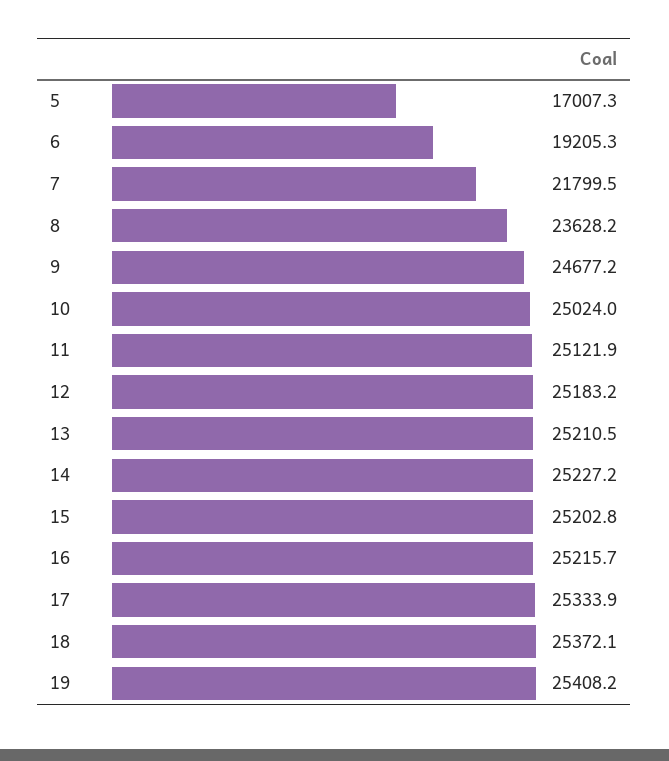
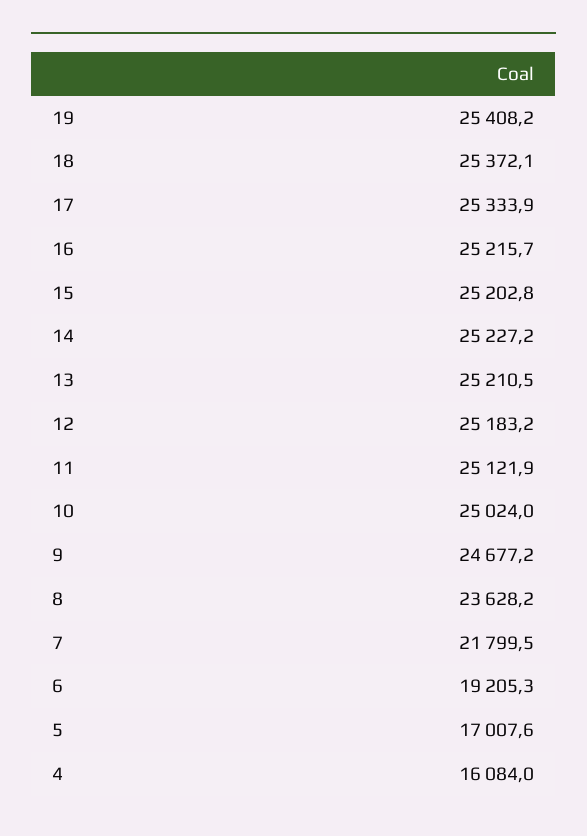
5: 17007.3 -> 17007.6
4: none -> 16084

